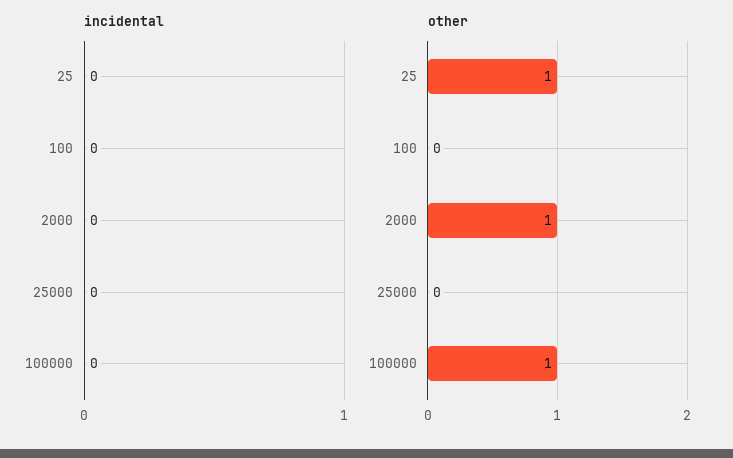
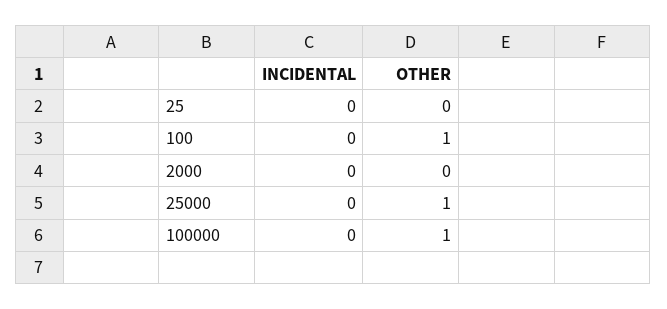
other, 25: 1 -> 0
other, 100: 0 -> 1
other, 2000: 1 -> 0
other, 25000: 0 -> 1

